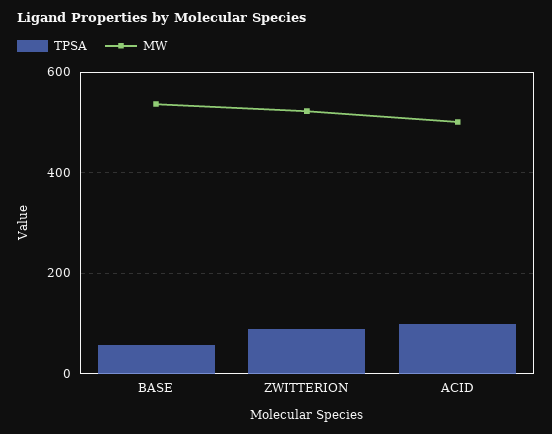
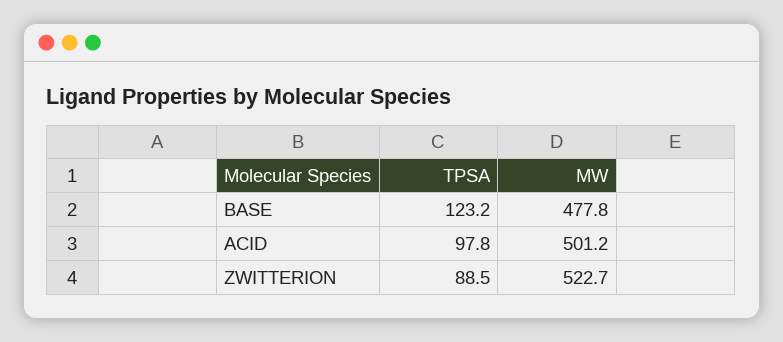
TPSA, BASE: 60 -> 123.2
MW, BASE: 540 -> 477.8

